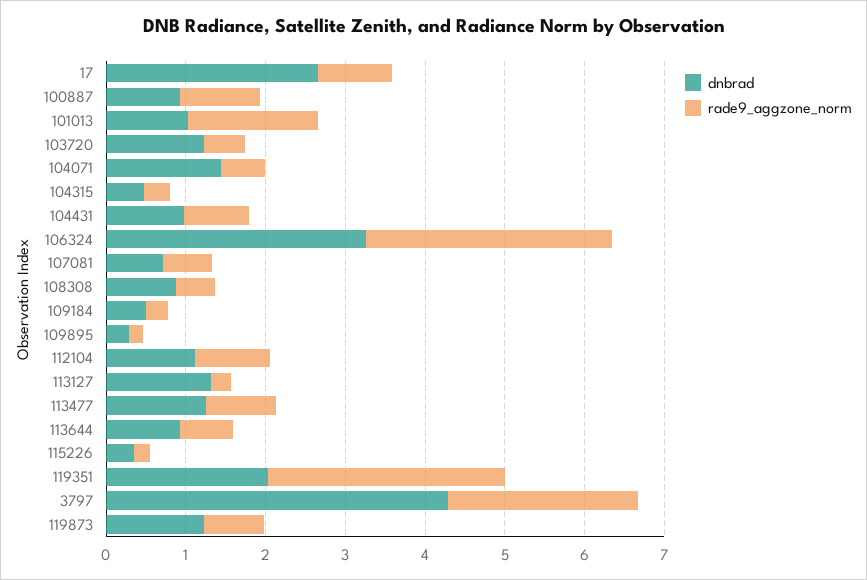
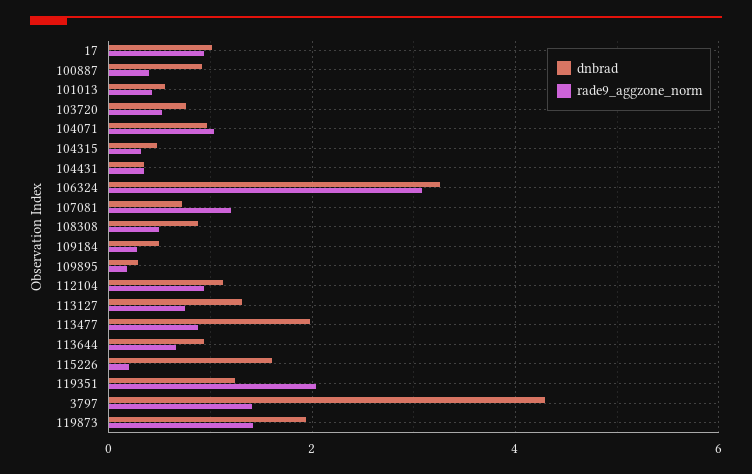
dnbrad, 17: 2.6 -> 1
rade9_aggzone_norm, 100887: 1 -> 0.4
dnbrad, 101013: 1 -> 0.6
rade9_aggzone_norm, 101013: 1.6 -> 0.4
dnbrad, 103720: 1.2 -> 0.8
dnbrad, 104071: 1.4 -> 1
rade9_aggzone_norm, 104071: 0.6 -> 1
dnbrad, 104431: 1 -> 0.4
rade9_aggzone_norm, 104431: 0.8 -> 0.4
rade9_aggzone_norm, 107081: 0.6 -> 1.2
rade9_aggzone_norm, 113127: 0.2 -> 0.8
dnbrad, 113477: 1.2 -> 2
dnbrad, 115226: 0.4 -> 1.6
dnbrad, 119351: 2 -> 1.2
rade9_aggzone_norm, 119351: 3 -> 2
rade9_aggzone_norm, 3797: 2.4 -> 1.4
dnbrad, 119873: 1.2 -> 2
rade9_aggzone_norm, 119873: 0.8 -> 1.4

